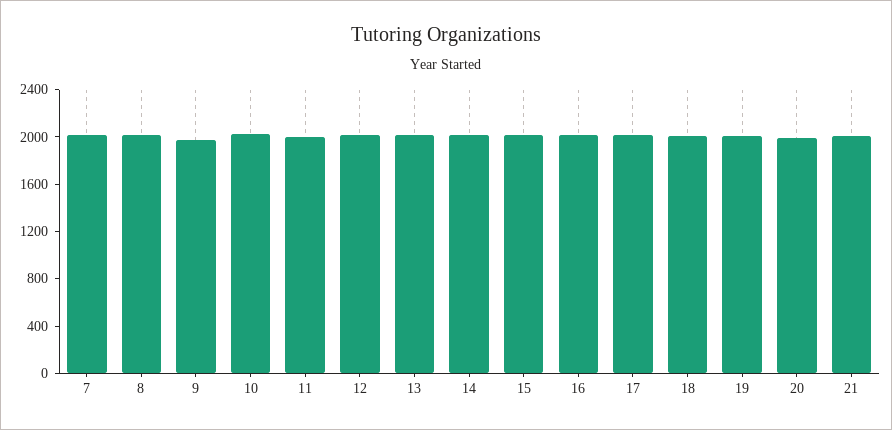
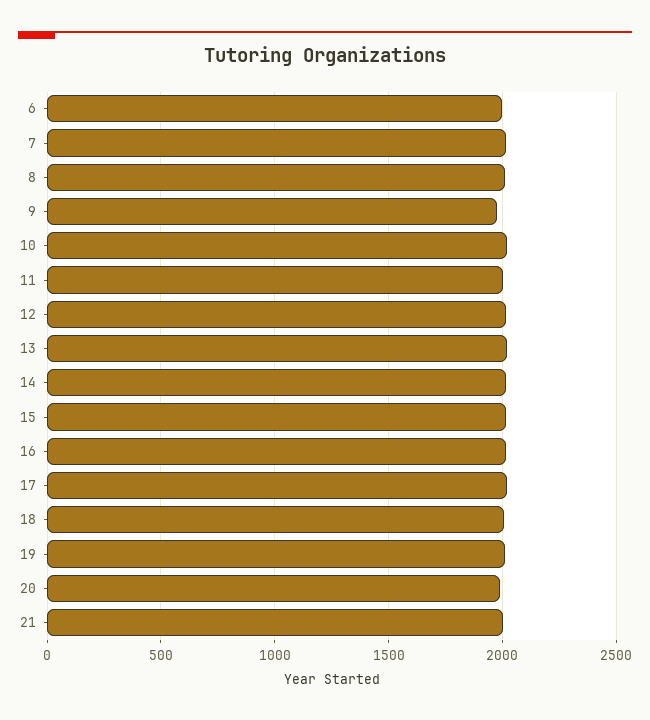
6: none -> 2000

